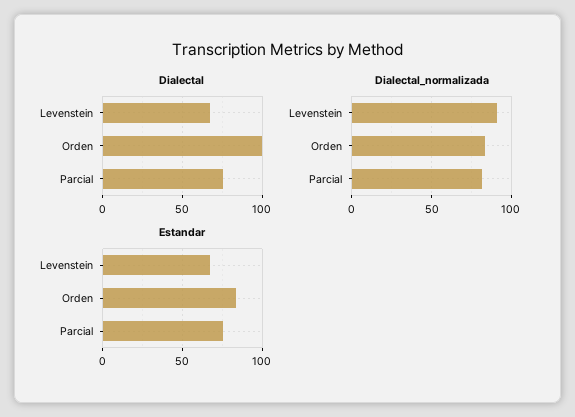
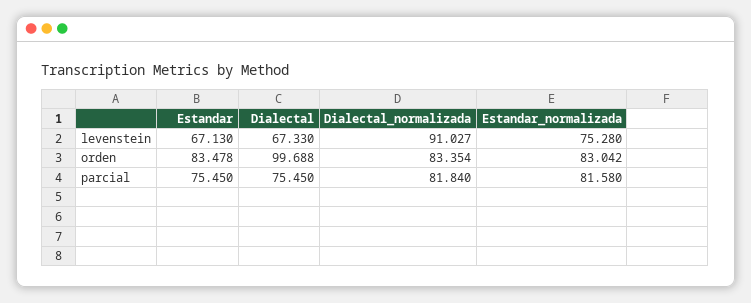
Estandar_normalizada, Levenstein: none -> 75.28
Estandar_normalizada, Orden: none -> 83.042
Estandar_normalizada, Parcial: none -> 81.58

